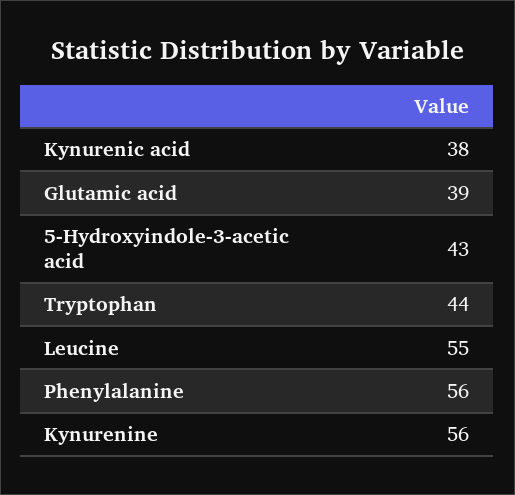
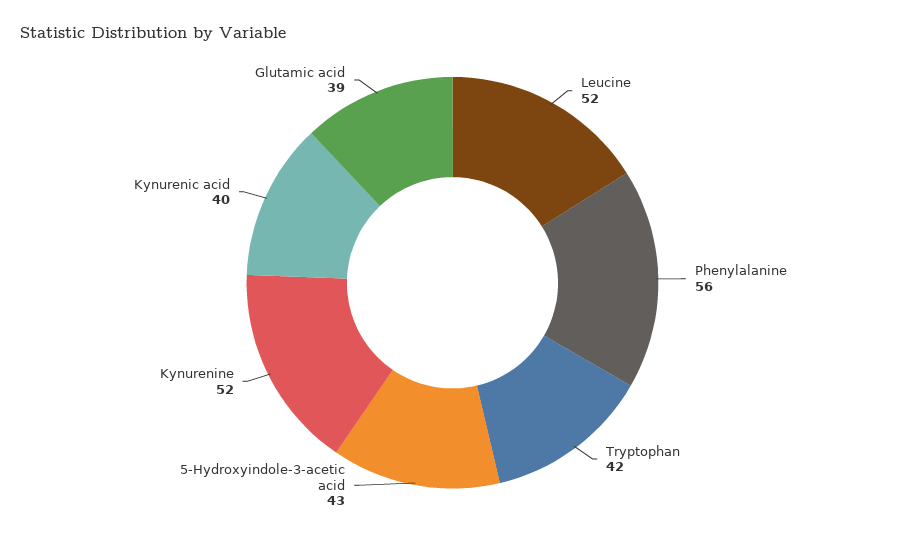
Kynurenic acid: 38 -> 40
Tryptophan: 44 -> 42
Leucine: 55 -> 52
Kynurenine: 56 -> 52

